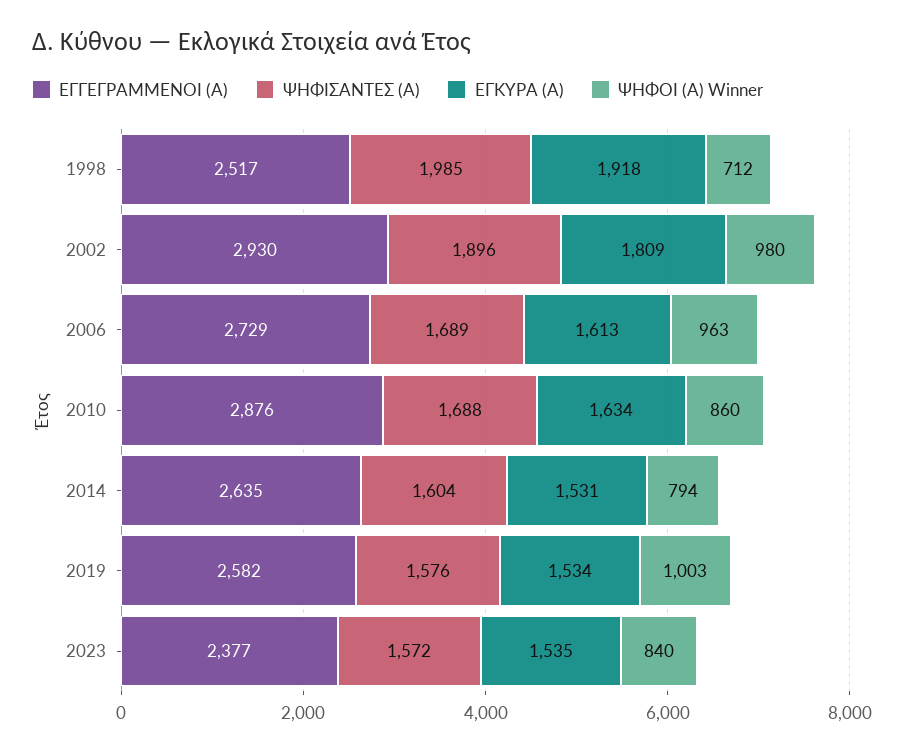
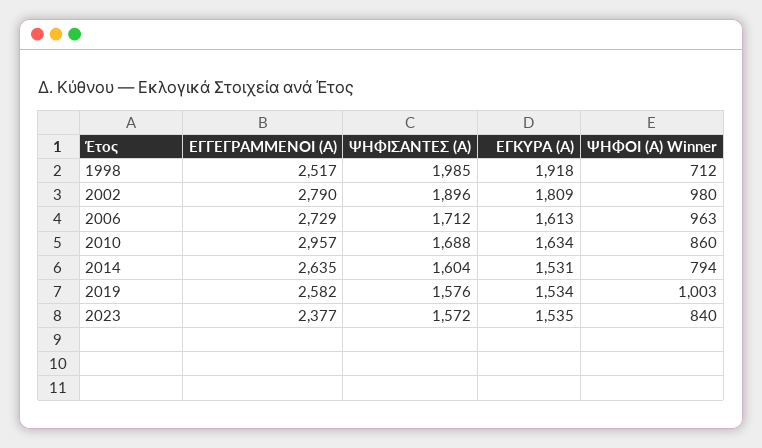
ΕΓΓΕΓΡΑΜΜΕΝΟΙ (Α), 2002: 2930 -> 2790
ΨΗΦΙΣΑΝΤΕΣ (Α), 2006: 1689 -> 1712
ΕΓΓΕΓΡΑΜΜΕΝΟΙ (Α), 2010: 2876 -> 2957

